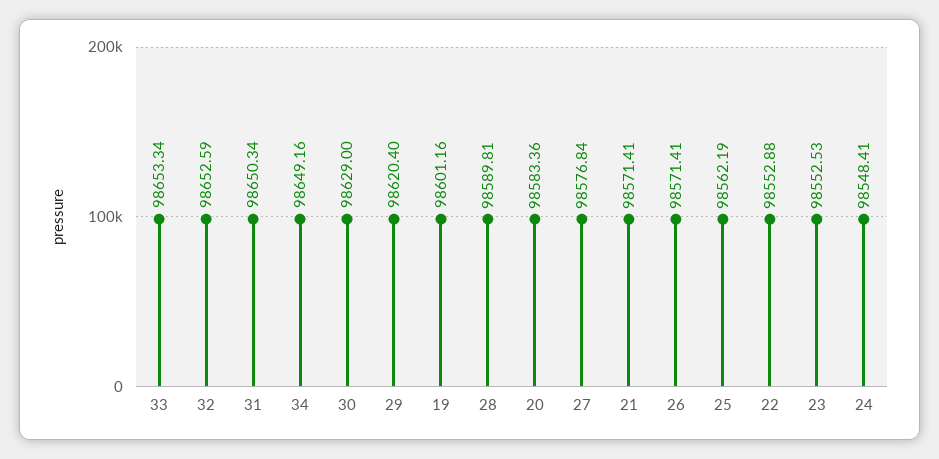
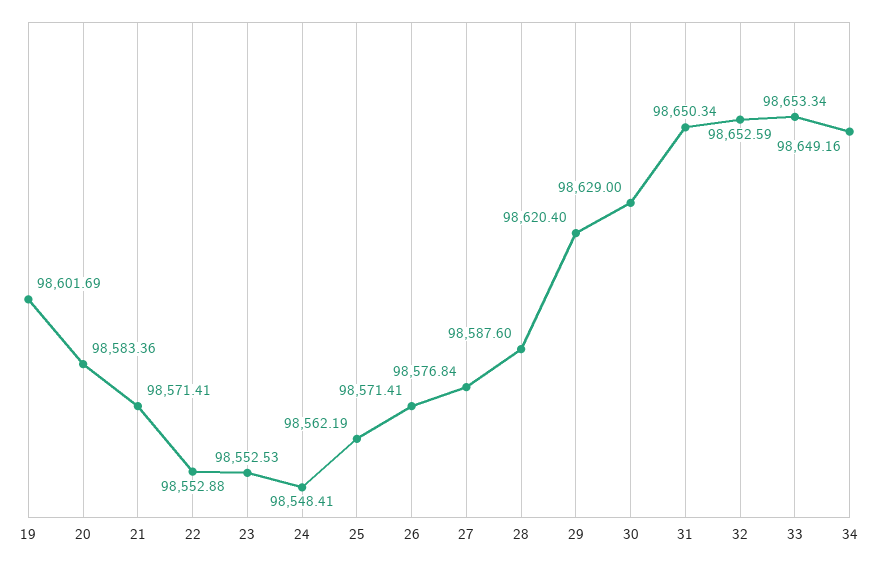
19: 98601.16 -> 98601.69
28: 98589.81 -> 98587.6

